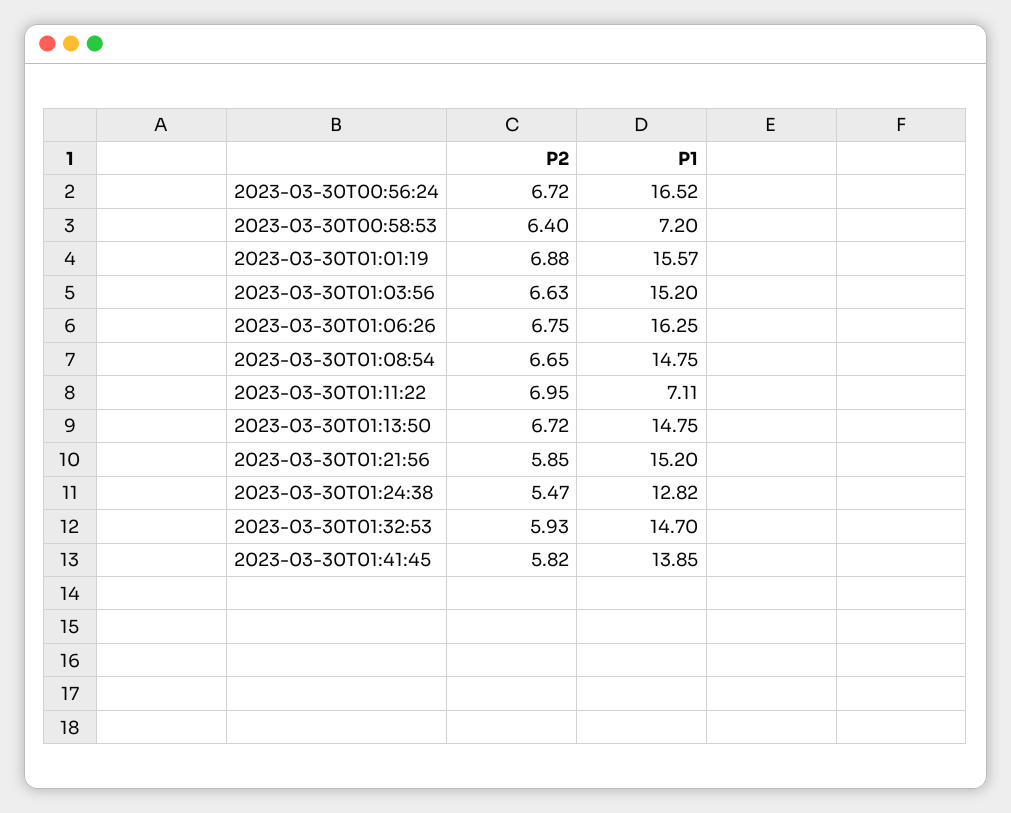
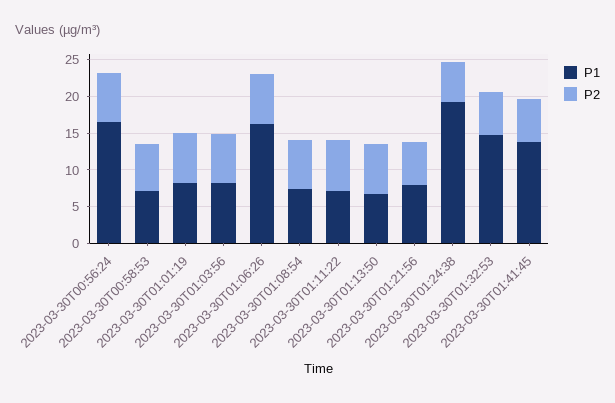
P1, 2023-03-30T01:01:19: 15.57 -> 7.5
P1, 2023-03-30T01:03:56: 15.2 -> 7.5
P1, 2023-03-30T01:08:54: 14.75 -> 7.5
P1, 2023-03-30T01:13:50: 14.75 -> 7.5
P1, 2023-03-30T01:21:56: 15.2 -> 7.5
P1, 2023-03-30T01:24:38: 12.82 -> 20

